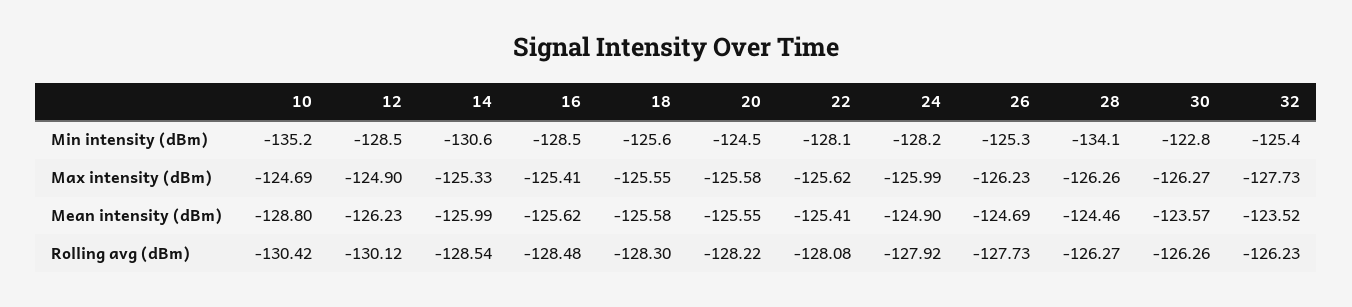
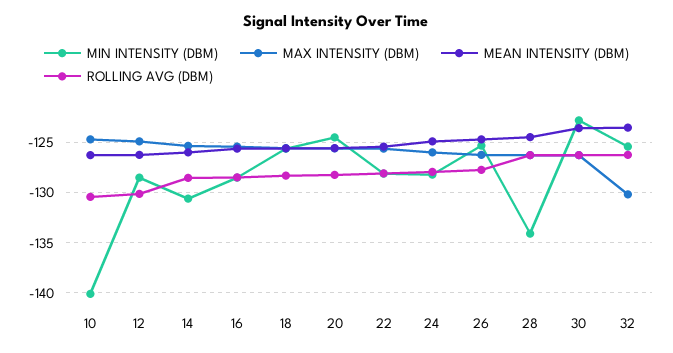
Min intensity (dBm), 10: -135.2 -> -140
Max intensity (dBm), 32: -127.73 -> -130
Mean intensity (dBm), 10: -128.8 -> -126

